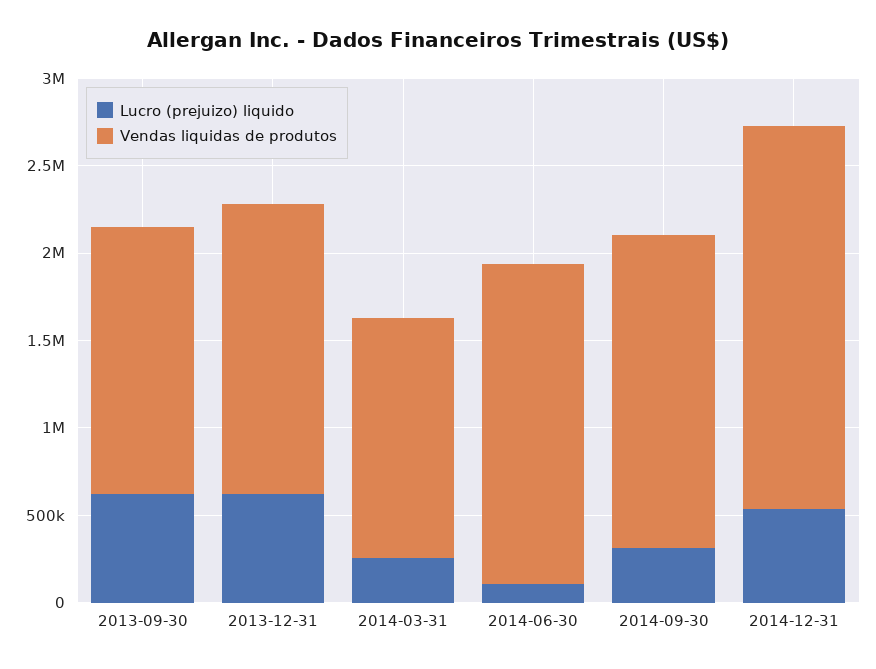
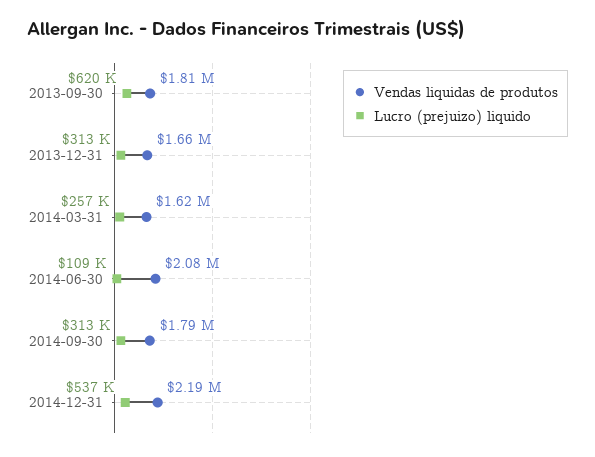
Vendas liquidas de produtos, 2013-09-30: 1500000 -> 1810000
Lucro (prejuizo) liquido, 2013-12-31: 600000 -> 313000
Vendas liquidas de produtos, 2014-03-31: 1400000 -> 1620000
Vendas liquidas de produtos, 2014-06-30: 1800000 -> 2080000

